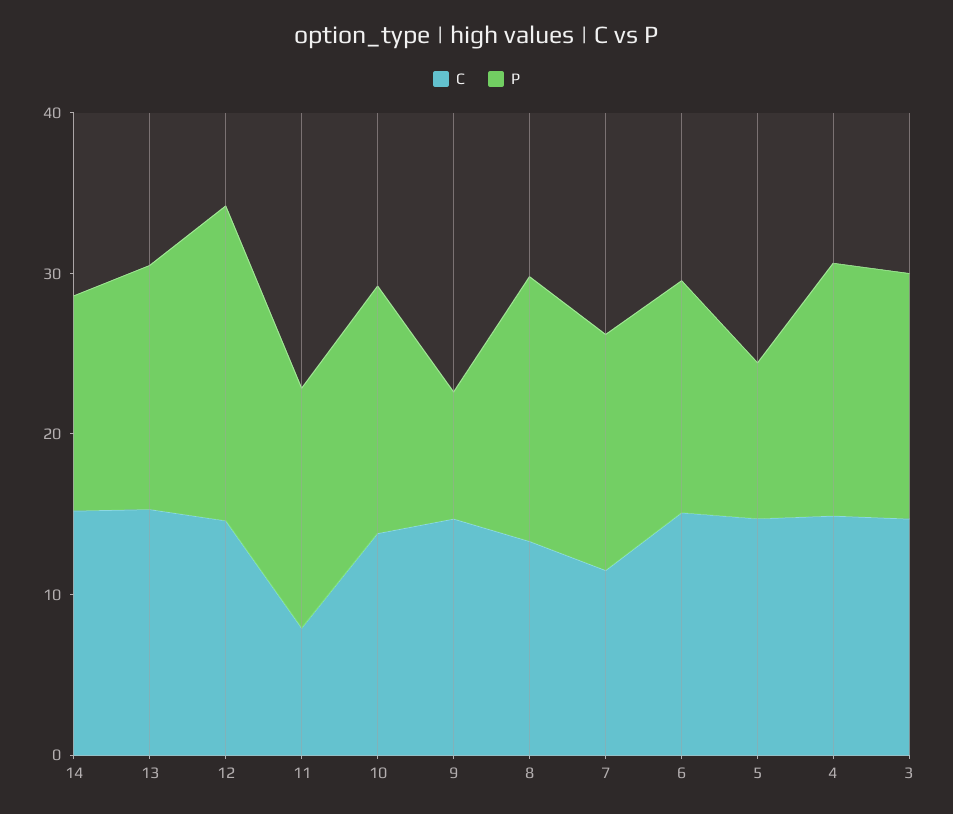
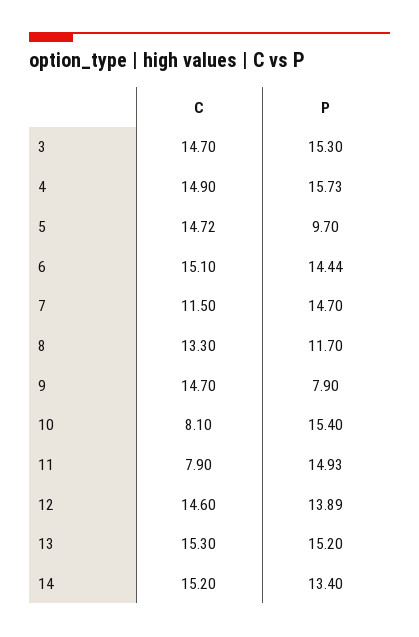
P, 12: 20 -> 13.89
C, 10: 14 -> 8.1
P, 8: 16 -> 11.7

